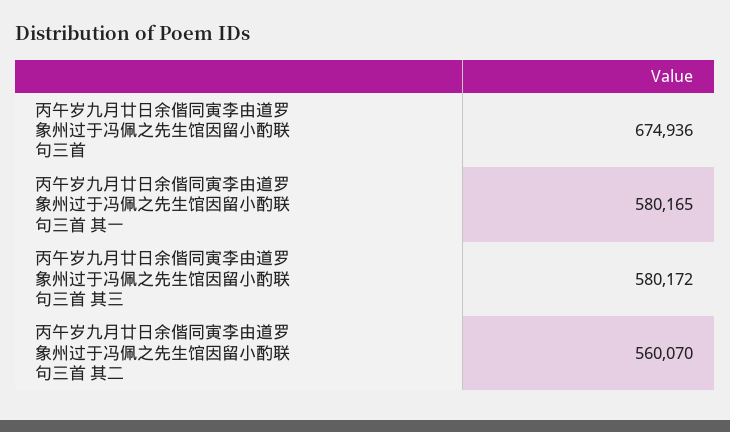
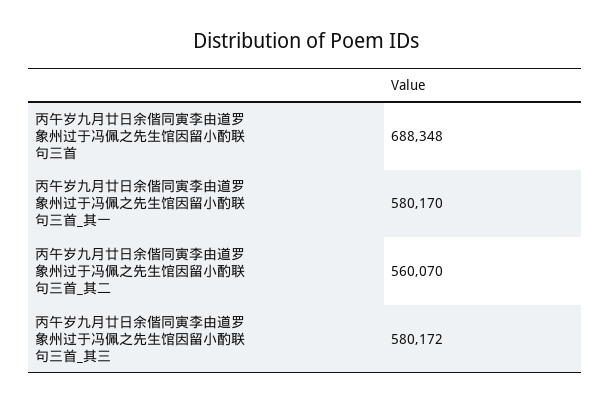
丙午岁九月廿日余偕同寅李由道罗象州过于冯佩之先生馆因留小酌联句三首: 674936 -> 688348
丙午岁九月廿日余偕同寅李由道罗象州过于冯佩之先生馆因留小酌联句三首 其一: 580165 -> 580170

